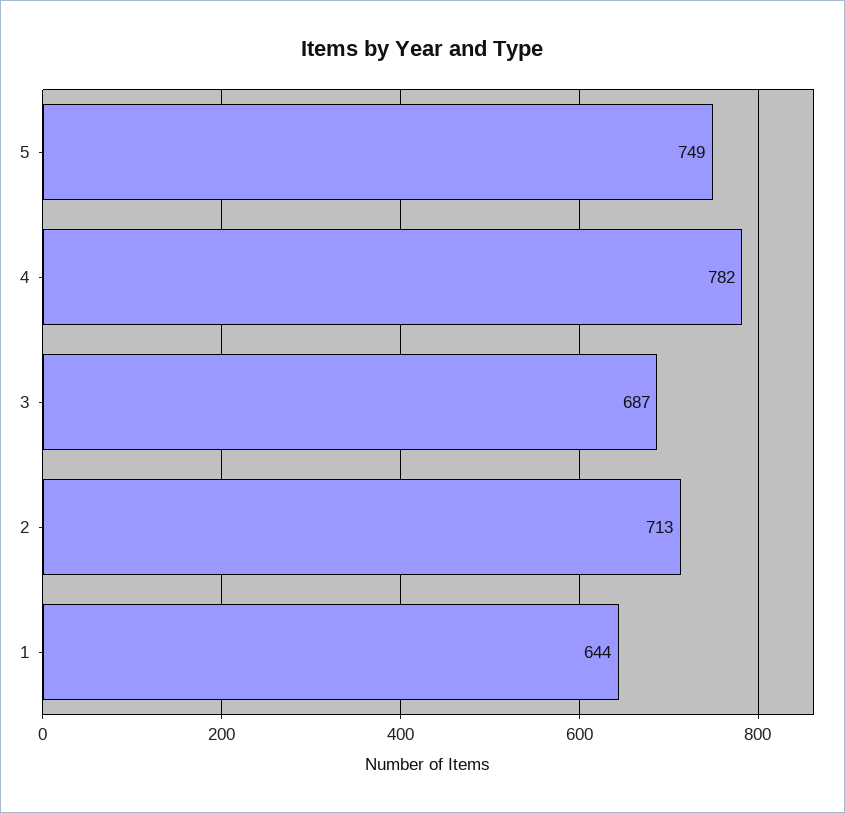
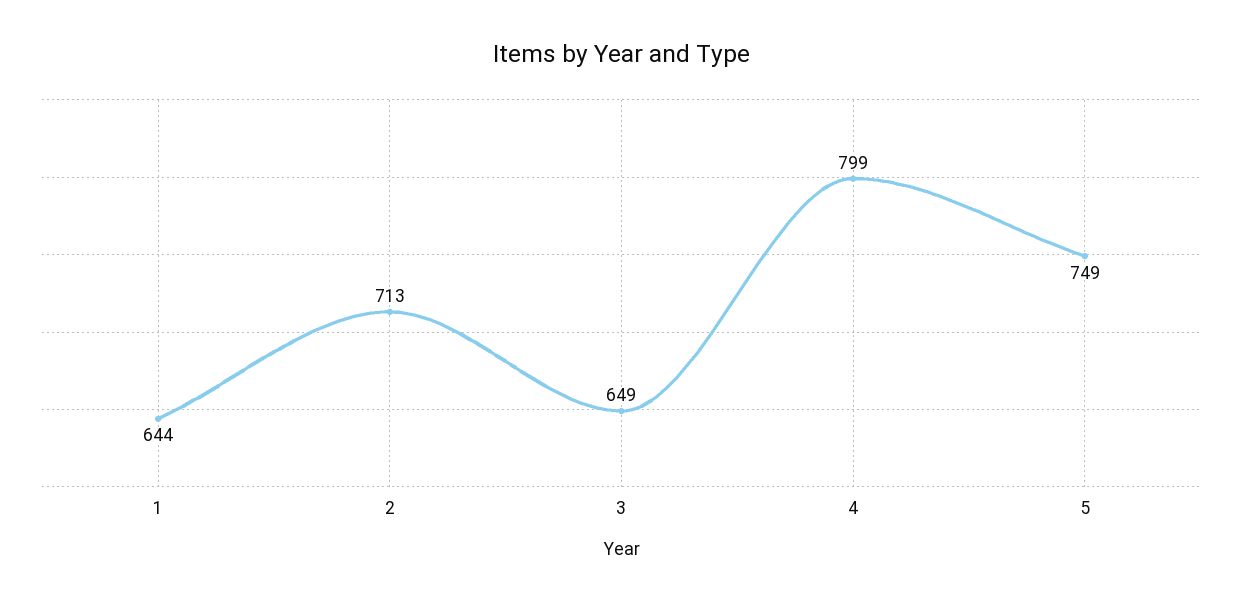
4: 782 -> 799
3: 687 -> 649

